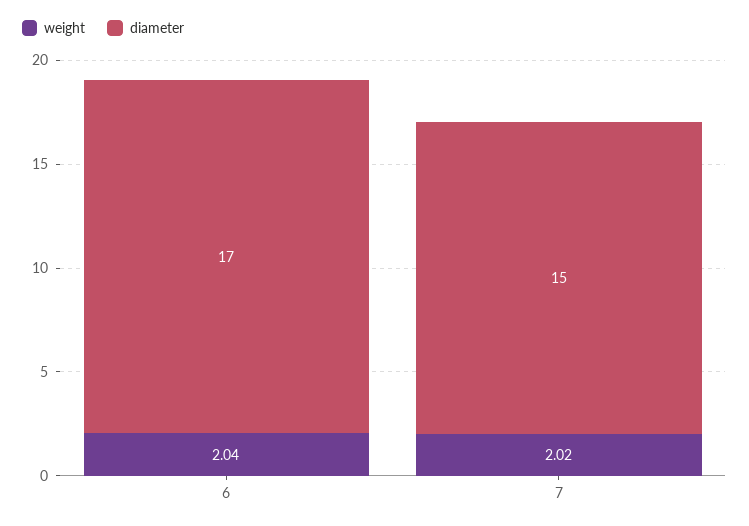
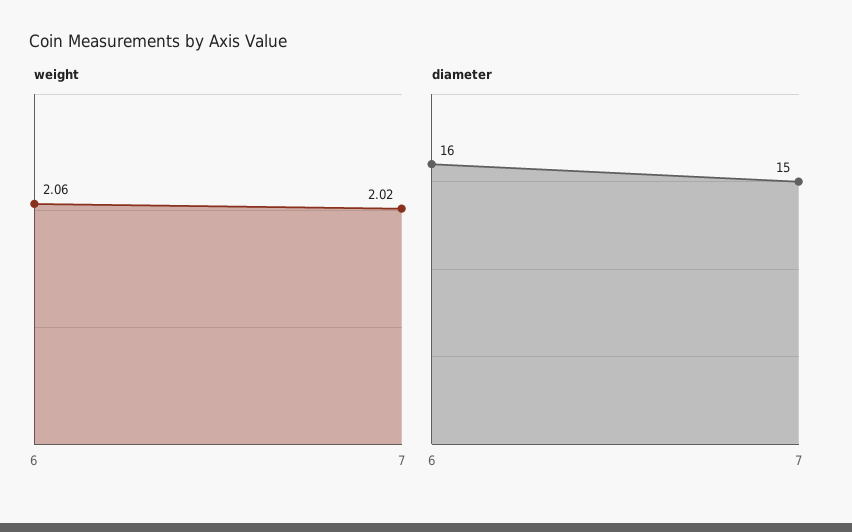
weight, 6: 2.04 -> 2.06
diameter, 6: 17 -> 16

